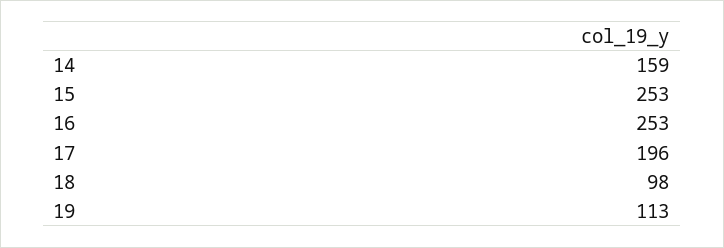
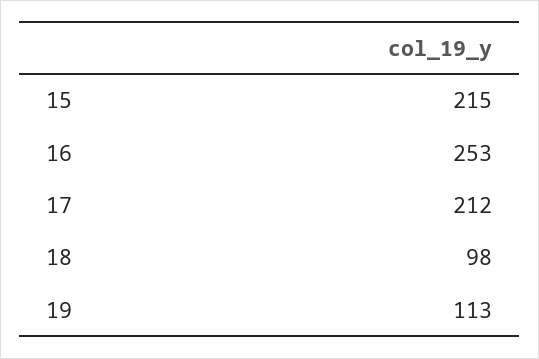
14: 159 -> none
15: 253 -> 215
17: 196 -> 212

